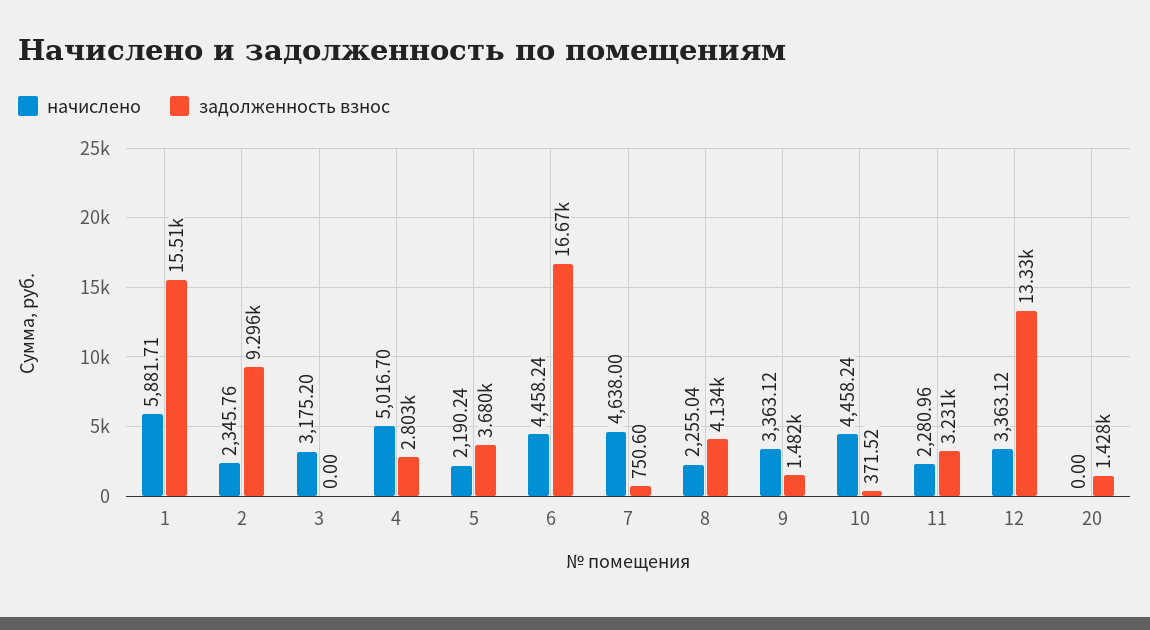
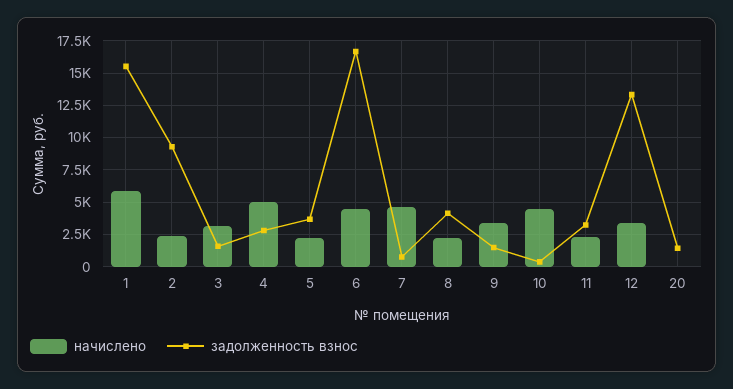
задолженность взнос, 3: 0 -> 1500

